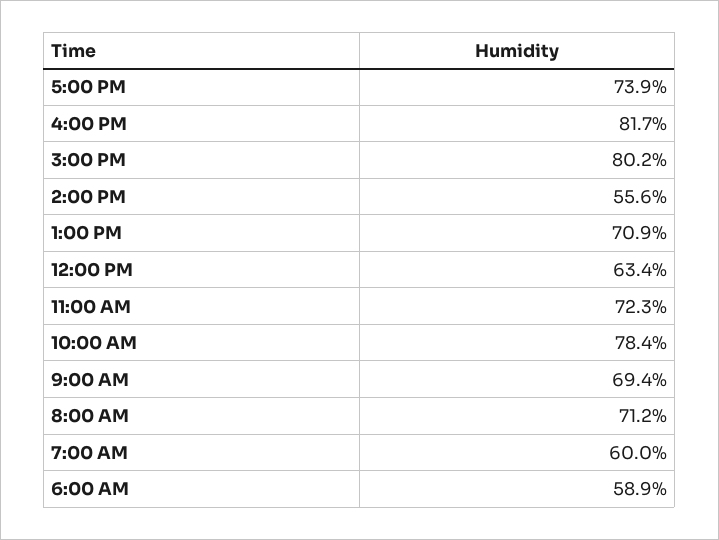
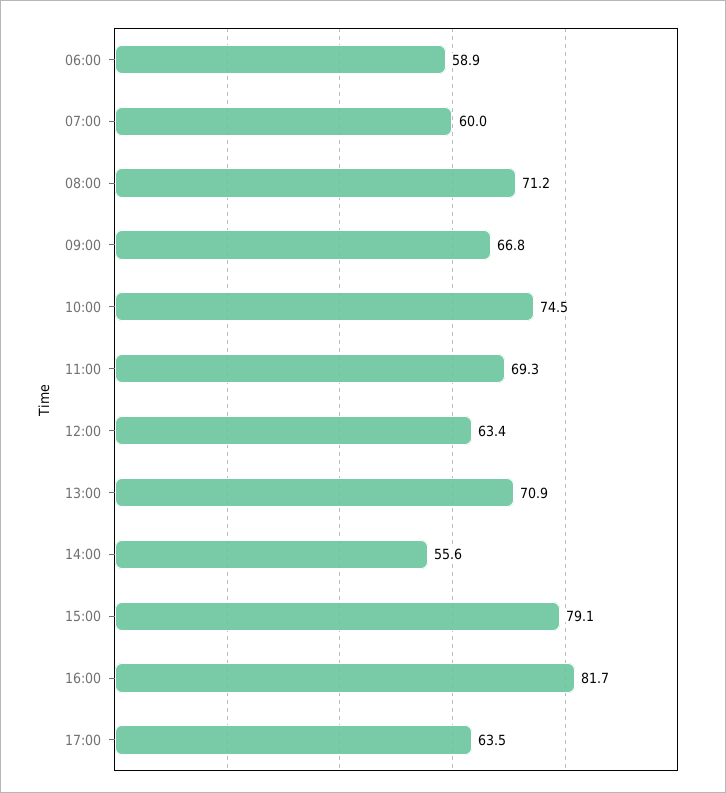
5:00 PM: 73.9 -> 63.5
3:00 PM: 80.2 -> 79.1
11:00 AM: 72.3 -> 69.3
10:00 AM: 78.4 -> 74.5
9:00 AM: 69.4 -> 66.8

